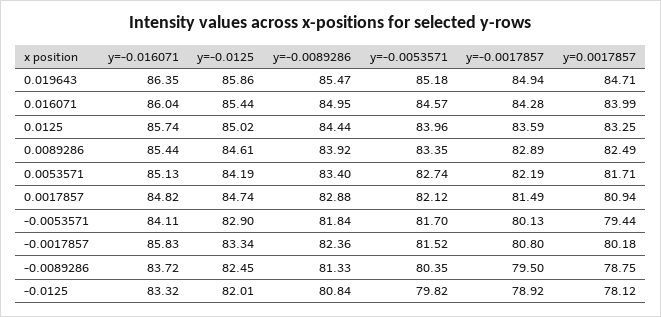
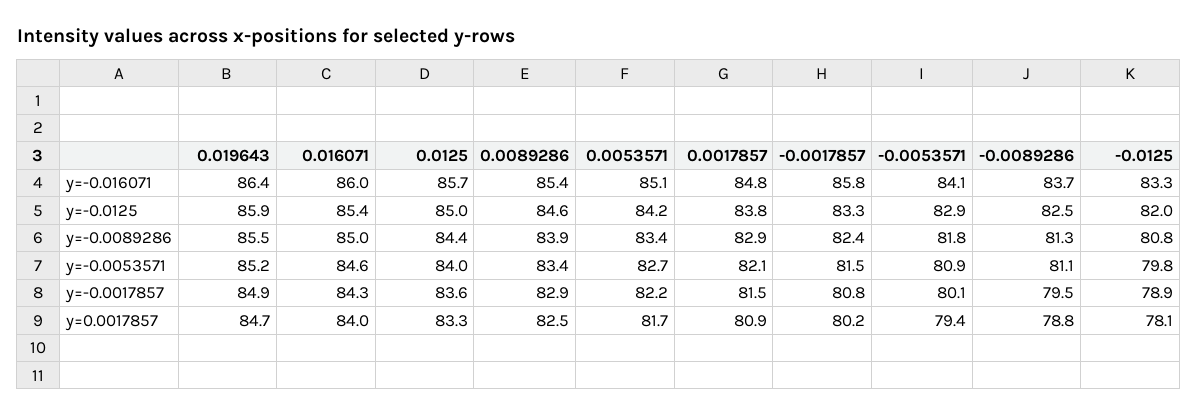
y=-0.0125, 0.0017857: 84.74 -> 83.8
y=-0.0053571, -0.0053571: 81.7 -> 80.9
y=-0.0053571, -0.0089286: 80.35 -> 81.1

